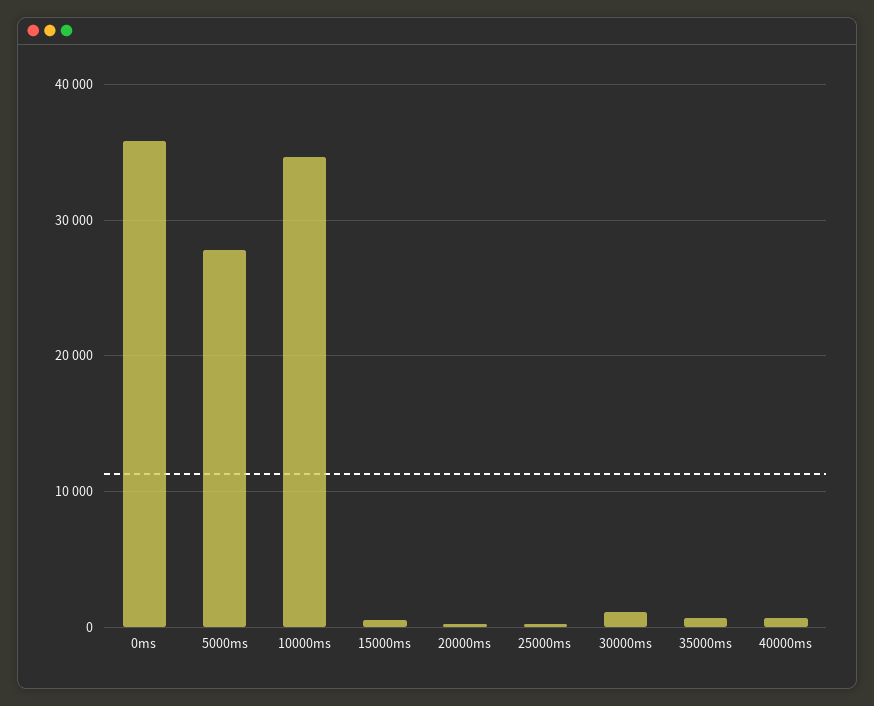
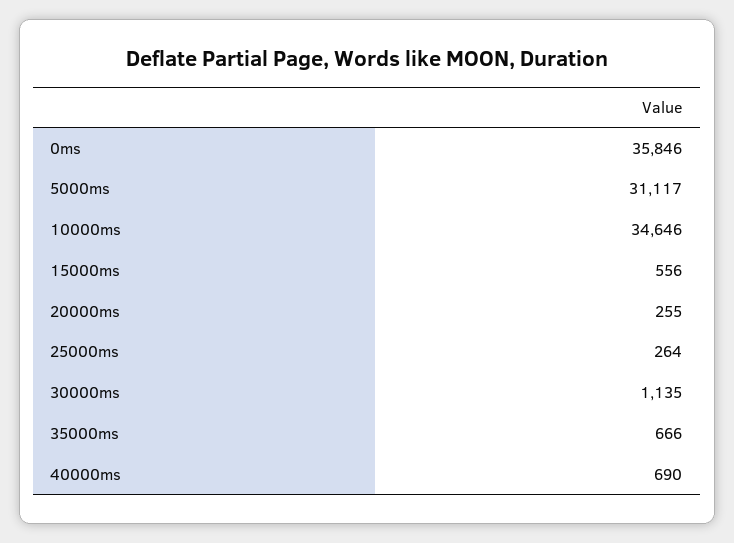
5000ms: 28000 -> 31117

